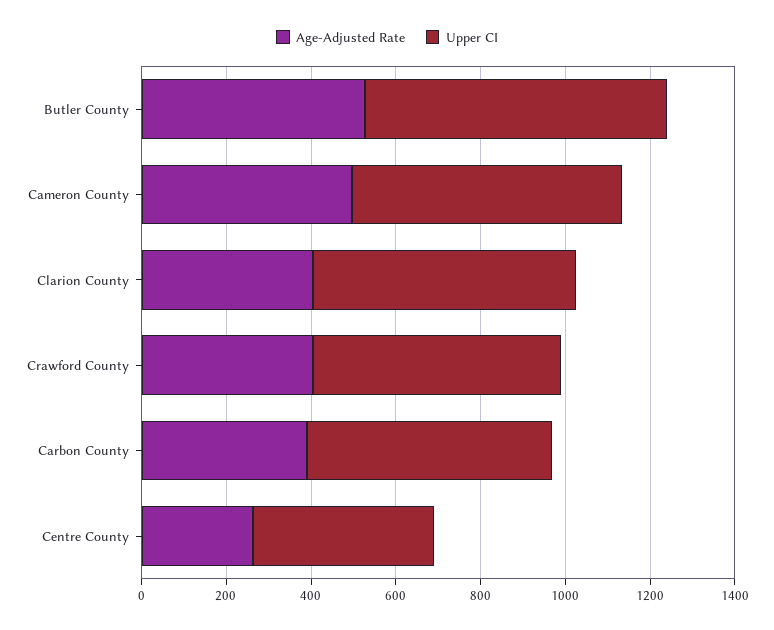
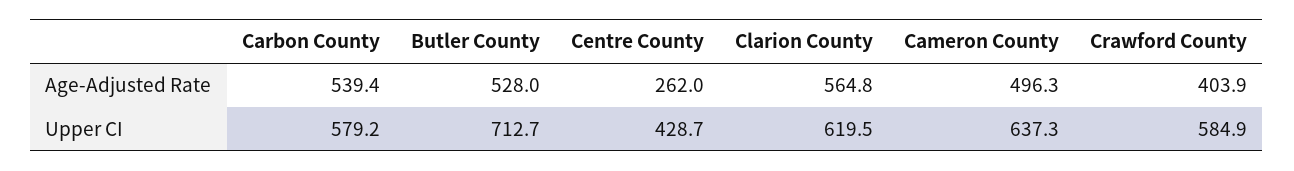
Age-Adjusted Rate, Clarion County: 400 -> 564.8
Age-Adjusted Rate, Carbon County: 400 -> 539.4

